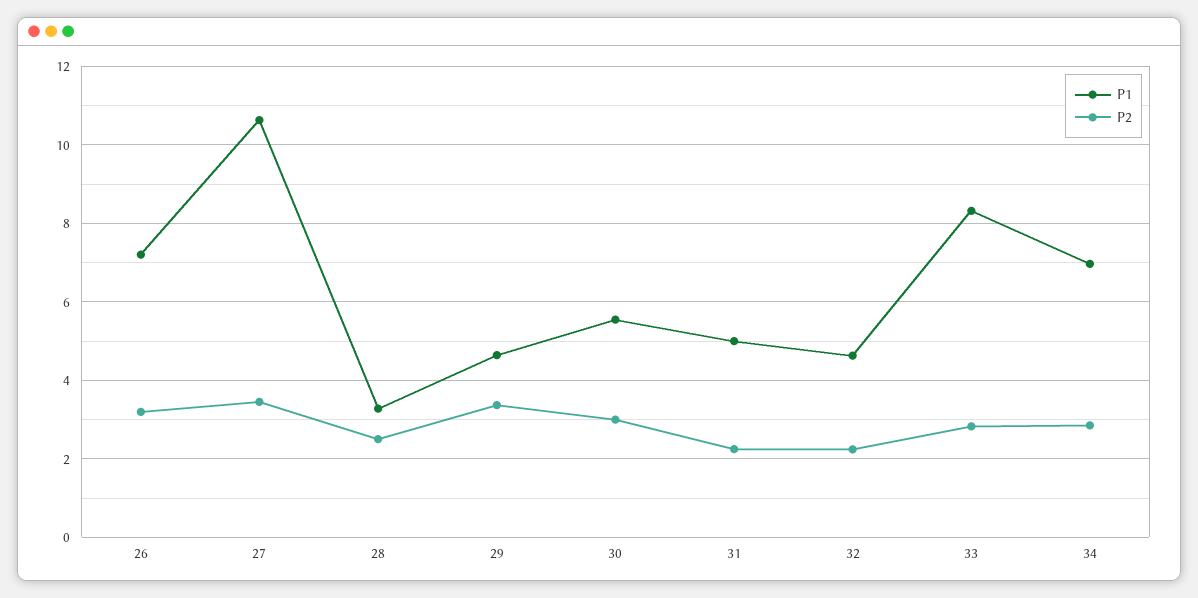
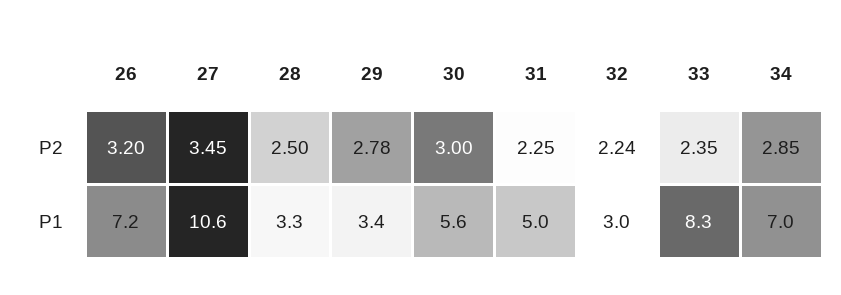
P1, 29: 4.6 -> 3.4
P2, 29: 3.4 -> 2.78
P1, 32: 4.6 -> 3
P2, 33: 2.8 -> 2.35

